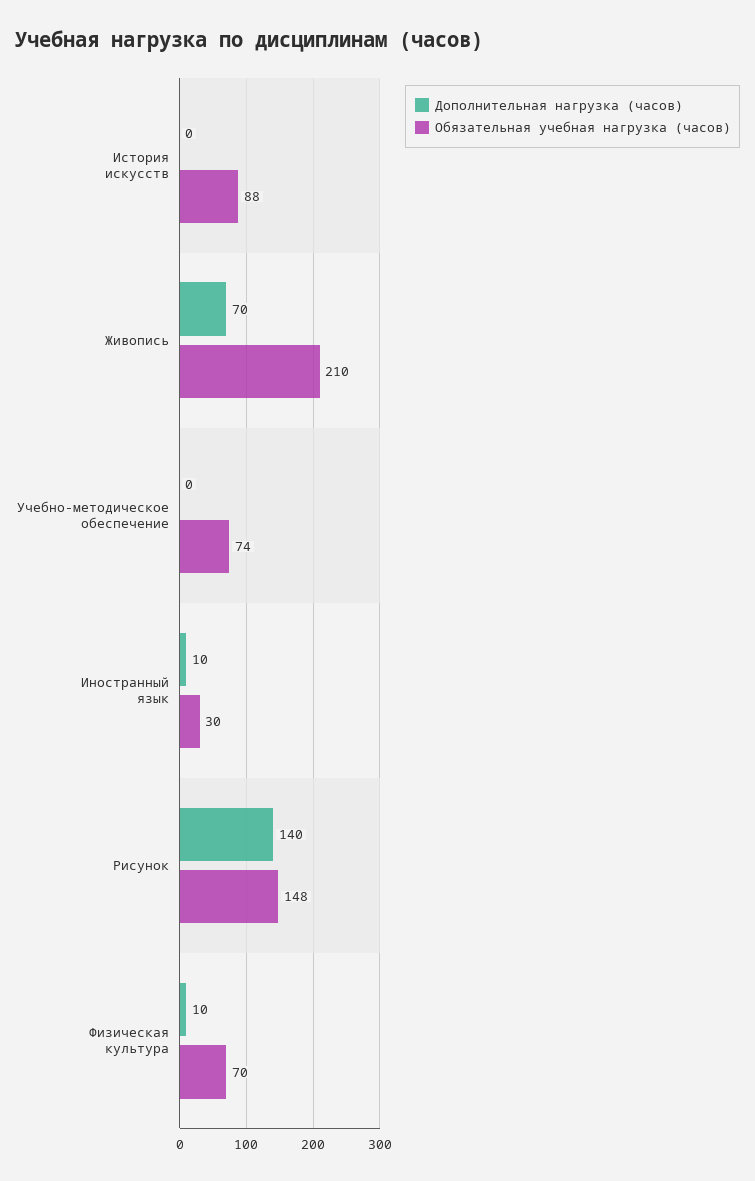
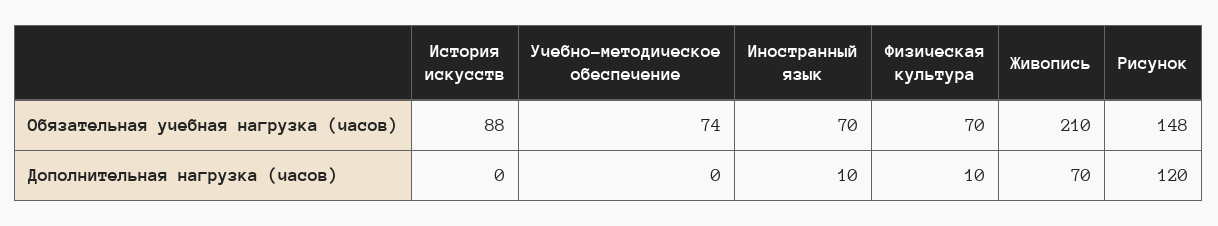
Обязательная учебная нагрузка (часов), Иностранный язык: 30 -> 70
Дополнительная нагрузка (часов), Рисунок: 140 -> 120

